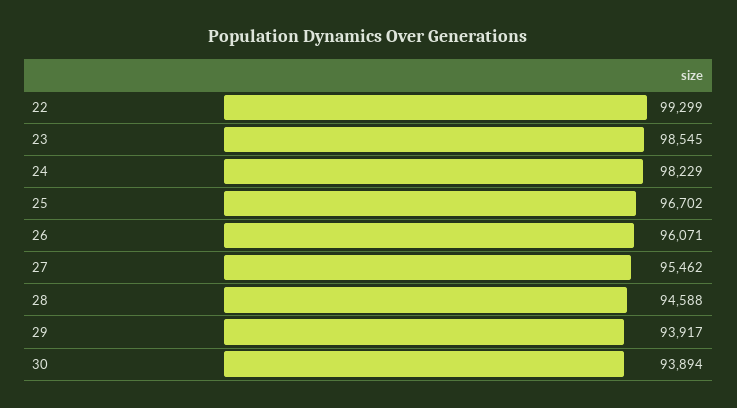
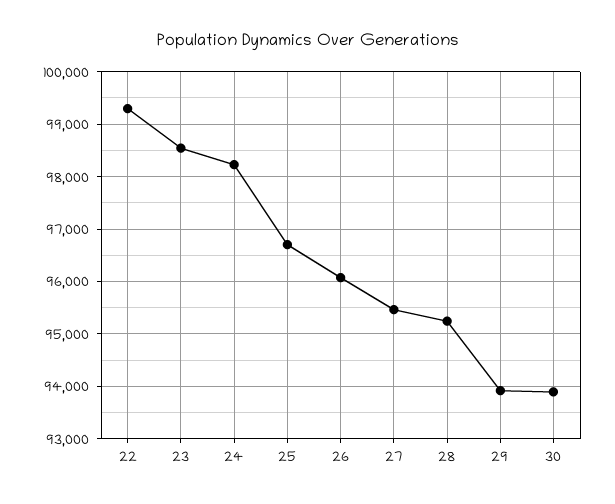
28: 94588 -> 95200

